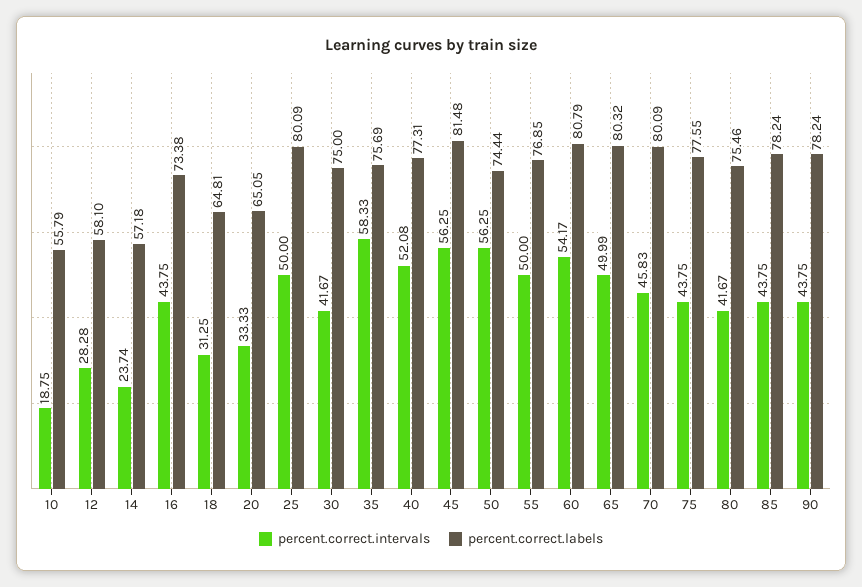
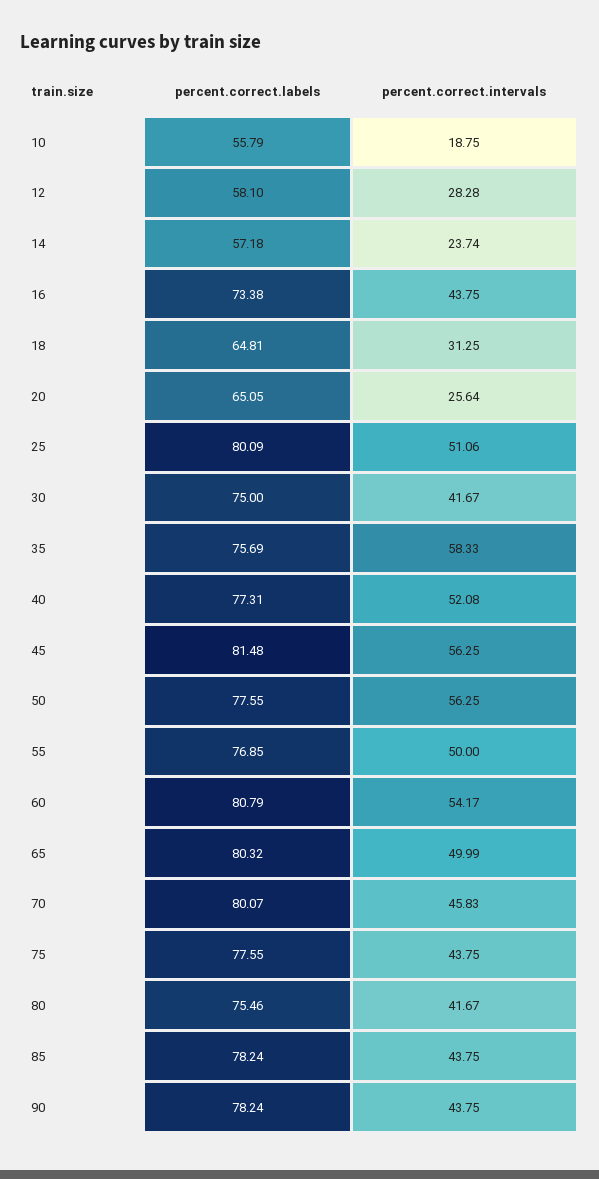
percent.correct.intervals, 20: 33.33 -> 25.64
percent.correct.intervals, 25: 50 -> 51.06
percent.correct.labels, 50: 74.44 -> 77.55
percent.correct.labels, 70: 80.09 -> 80.07

